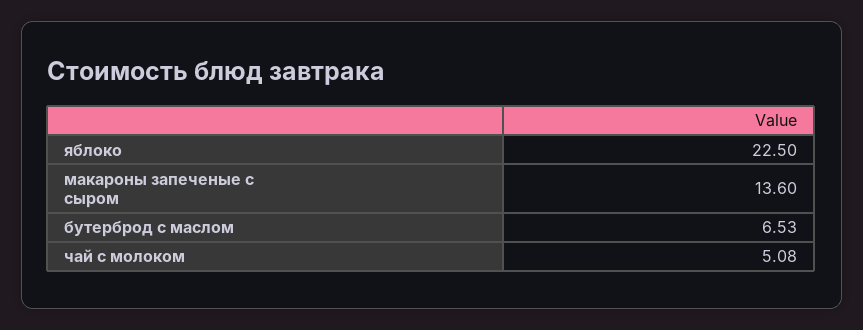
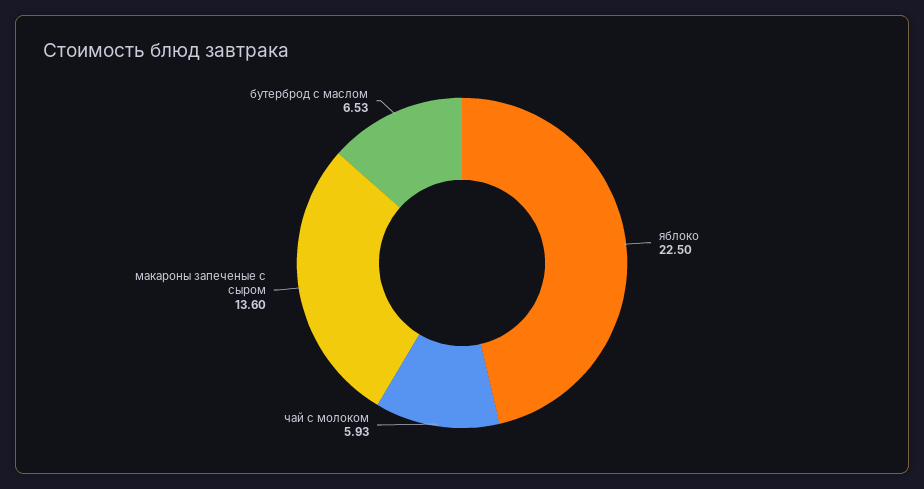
чай с молоком: 5.08 -> 5.93

